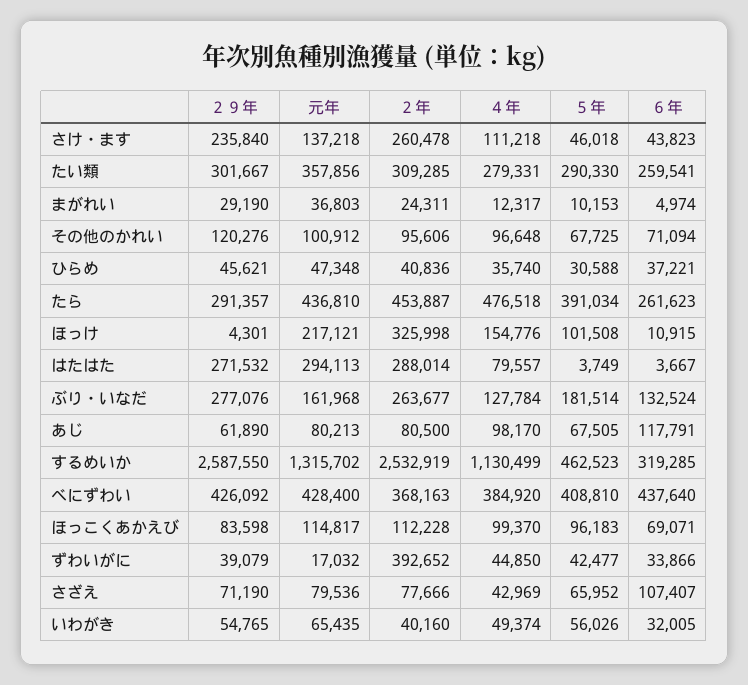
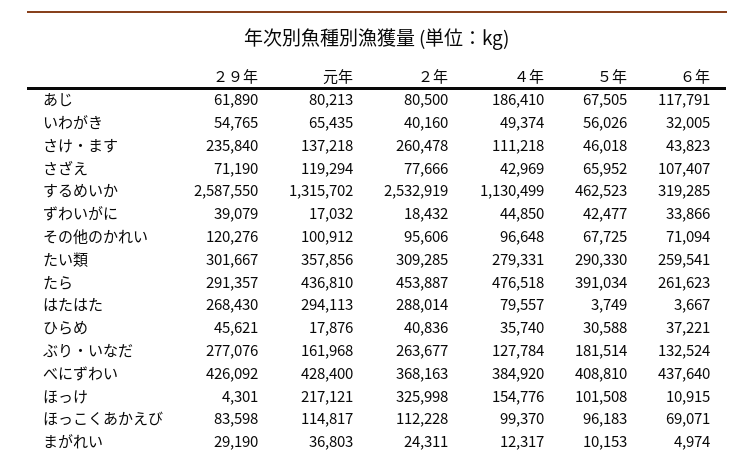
元年, ひらめ: 47348 -> 17876
２９年, はたはた: 271532 -> 268430
４年, あじ: 98170 -> 186410
２年, ずわいがに: 392652 -> 18432
元年, さざえ: 79536 -> 119294

